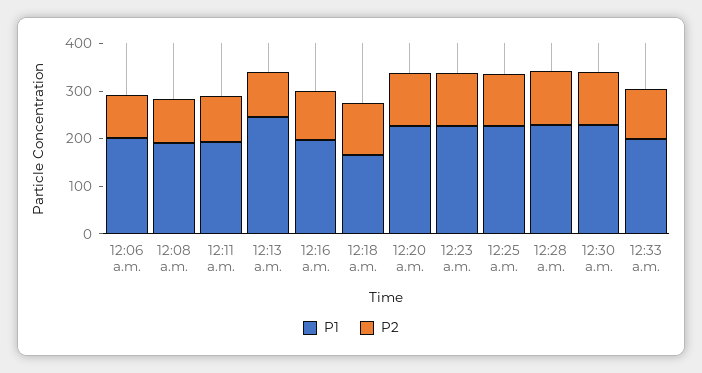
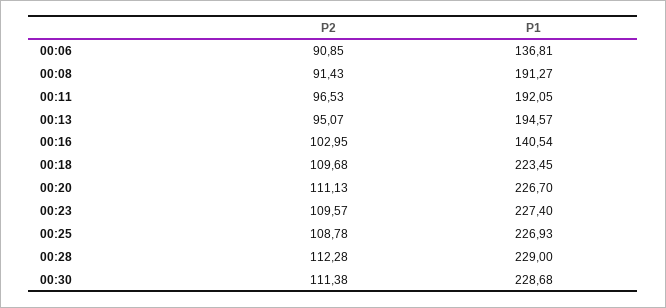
P1, 12:06 a.m.: 200 -> 136.81
P1, 12:13 a.m.: 240 -> 194.57
P1, 12:16 a.m.: 200 -> 140.54
P1, 12:18 a.m.: 160 -> 223.45
P1, 12:33 a.m.: 200 -> none
P2, 12:33 a.m.: 100 -> none

